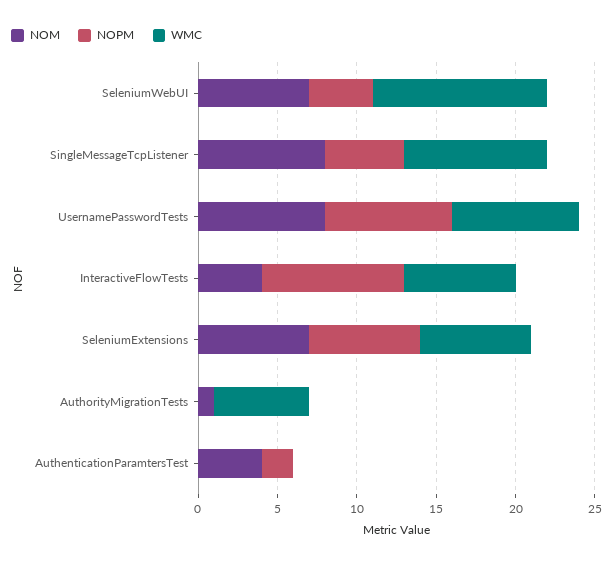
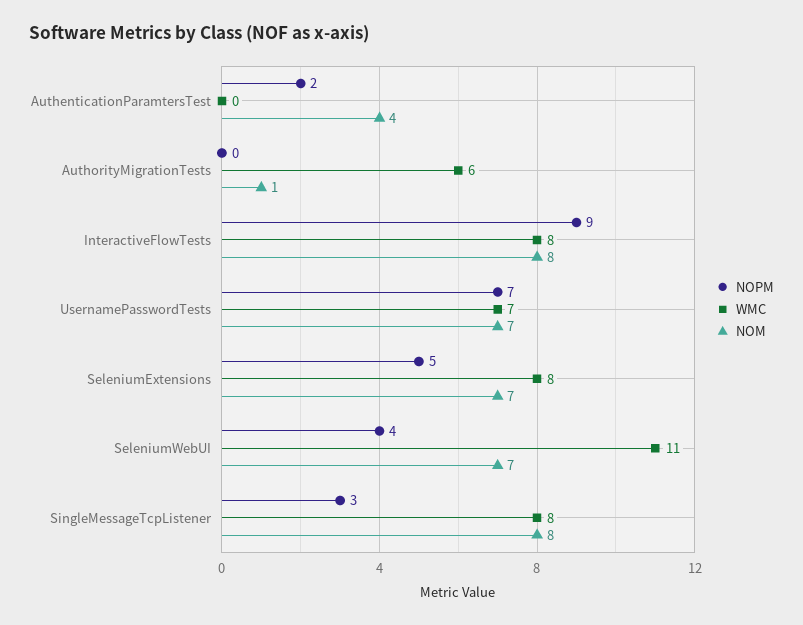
NOPM, SingleMessageTcpListener: 5 -> 3
WMC, SingleMessageTcpListener: 9 -> 8
NOM, UsernamePasswordTests: 8 -> 7
NOPM, UsernamePasswordTests: 8 -> 7
WMC, UsernamePasswordTests: 8 -> 7
NOM, InteractiveFlowTests: 4 -> 8
WMC, InteractiveFlowTests: 7 -> 8
NOPM, SeleniumExtensions: 7 -> 5
WMC, SeleniumExtensions: 7 -> 8

